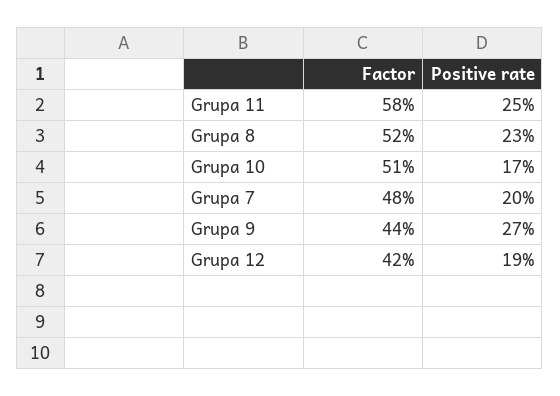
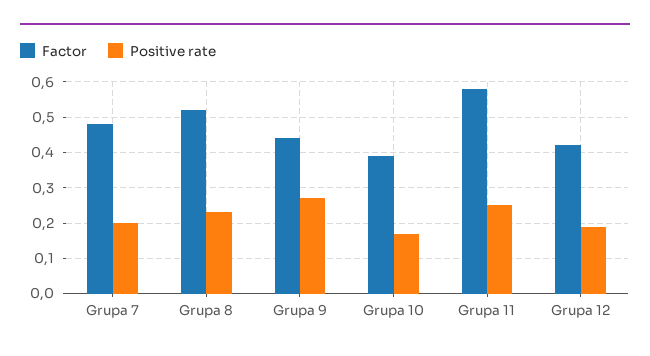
Factor, Grupa 10: 0.51 -> 0.4

